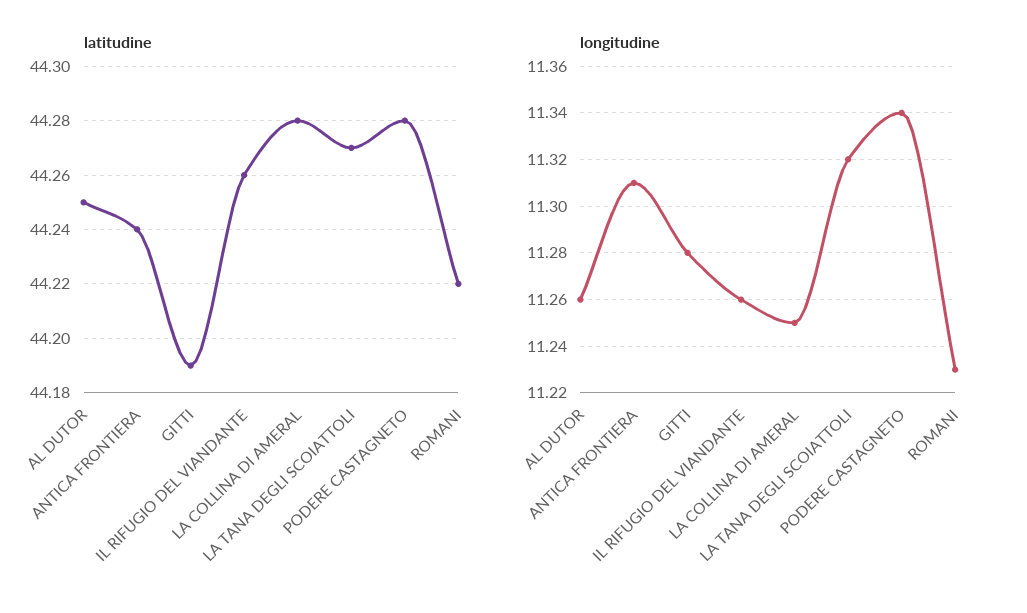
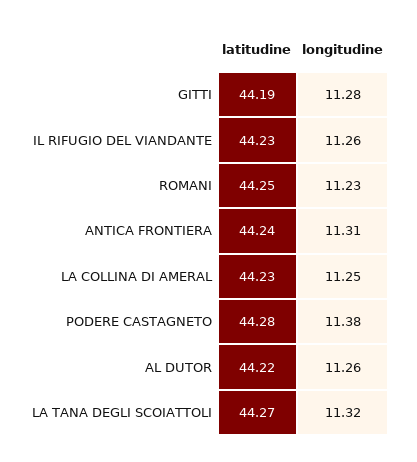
latitudine, AL DUTOR: 44.25 -> 44.22
latitudine, IL RIFUGIO DEL VIANDANTE: 44.26 -> 44.23
latitudine, LA COLLINA DI AMERAL: 44.28 -> 44.23
latitudine, ROMANI: 44.22 -> 44.25
longitudine, PODERE CASTAGNETO: 11.34 -> 11.38

